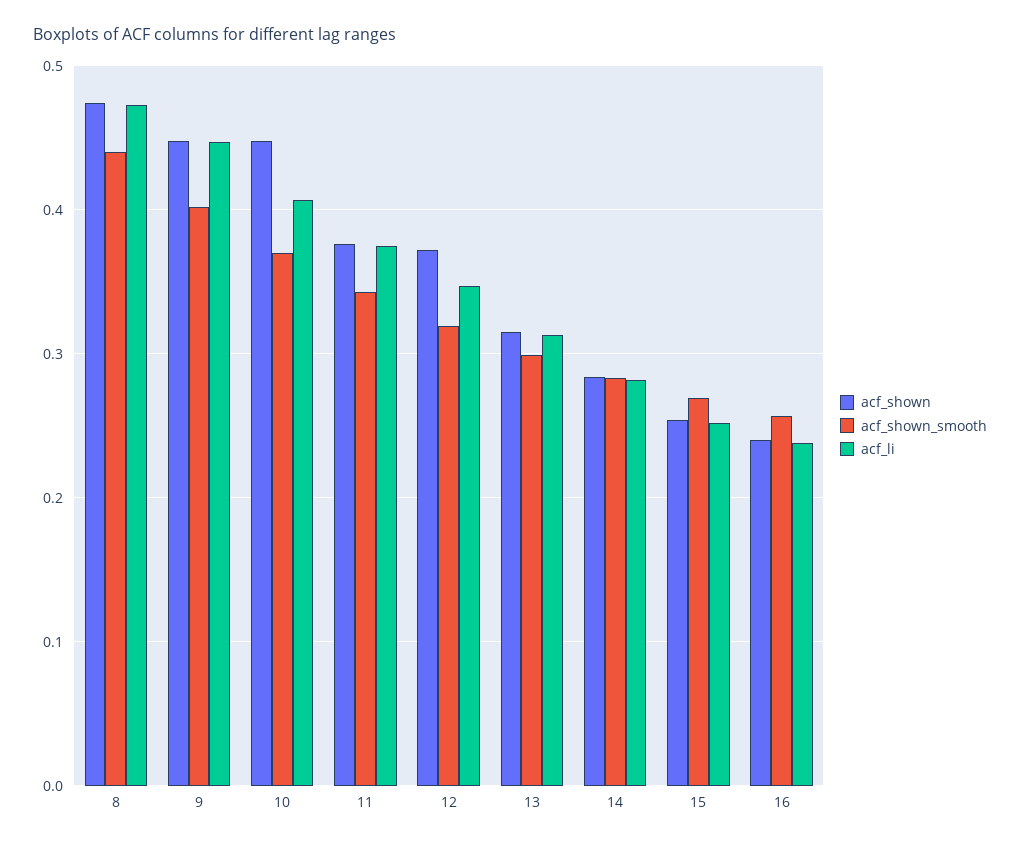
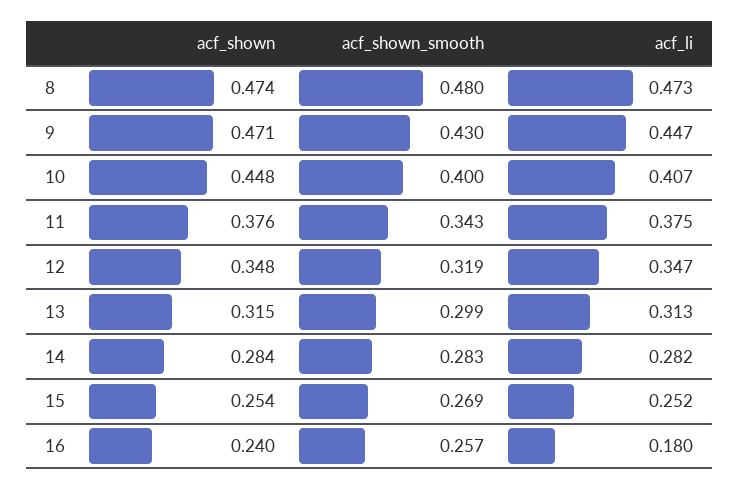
acf_shown_smooth, 8: 0.44 -> 0.48
acf_shown, 9: 0.45 -> 0.471
acf_shown_smooth, 9: 0.4 -> 0.43
acf_shown_smooth, 10: 0.37 -> 0.4
acf_shown, 12: 0.37 -> 0.348
acf_li, 16: 0.24 -> 0.18

